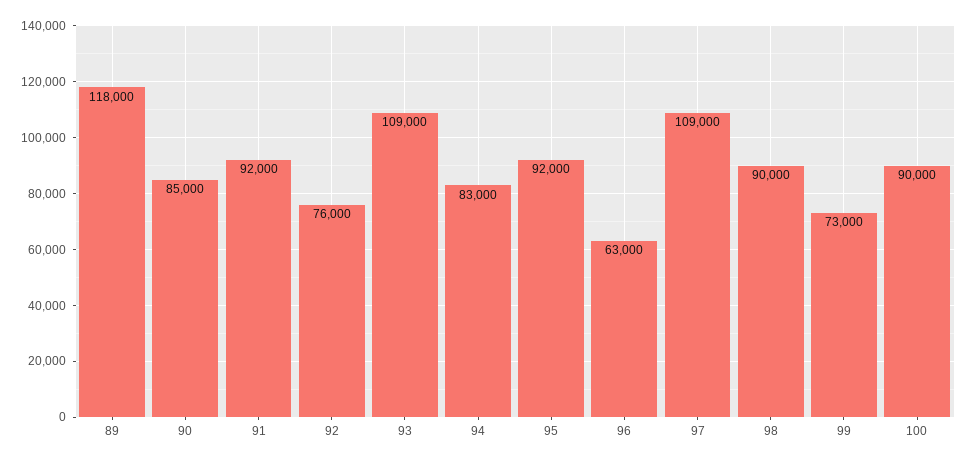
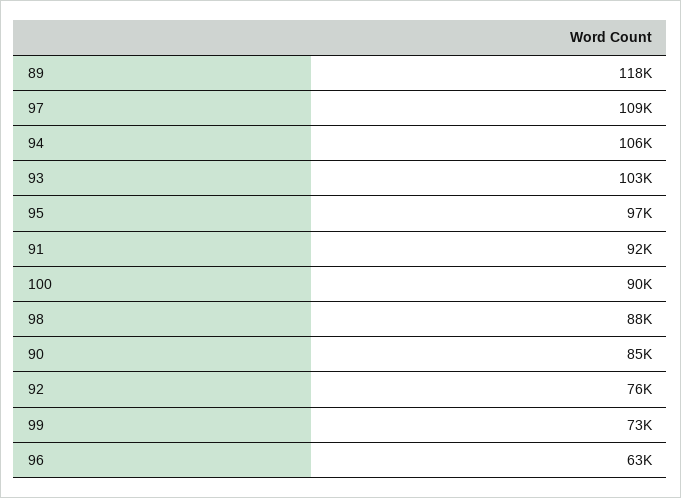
93: 109000 -> 103000
94: 83000 -> 106000
95: 92000 -> 97000
98: 90000 -> 88000

